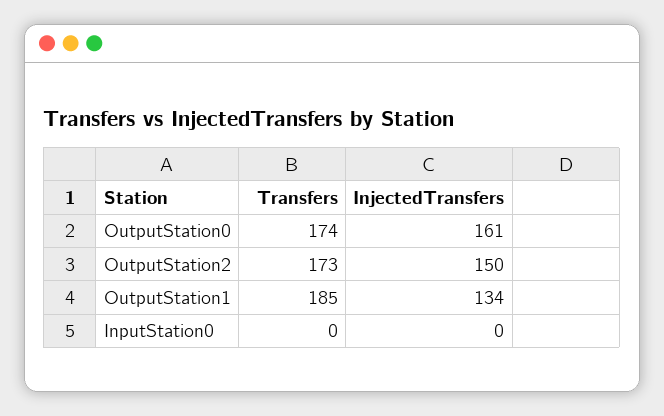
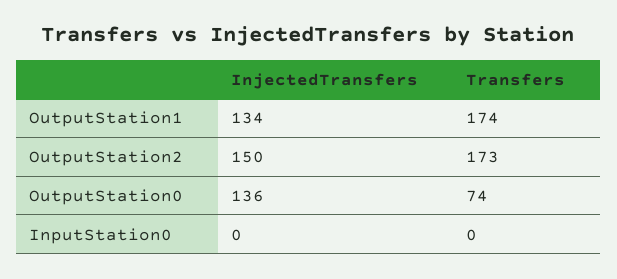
Transfers, OutputStation0: 174 -> 74
InjectedTransfers, OutputStation0: 161 -> 136
Transfers, OutputStation1: 185 -> 174

